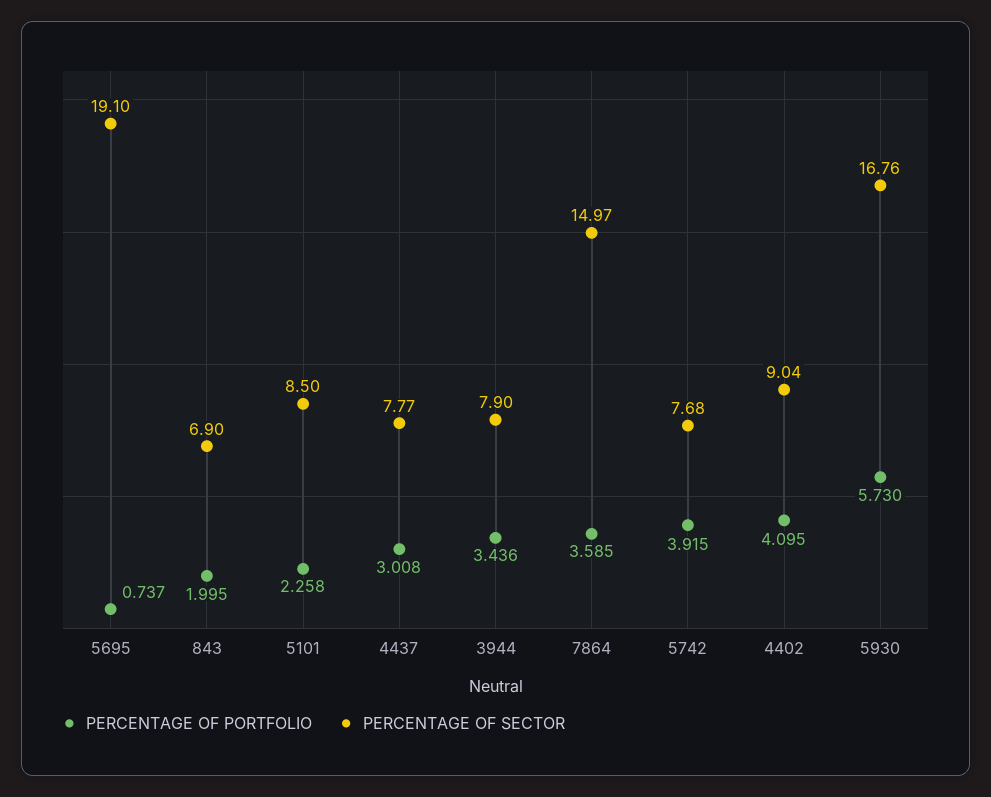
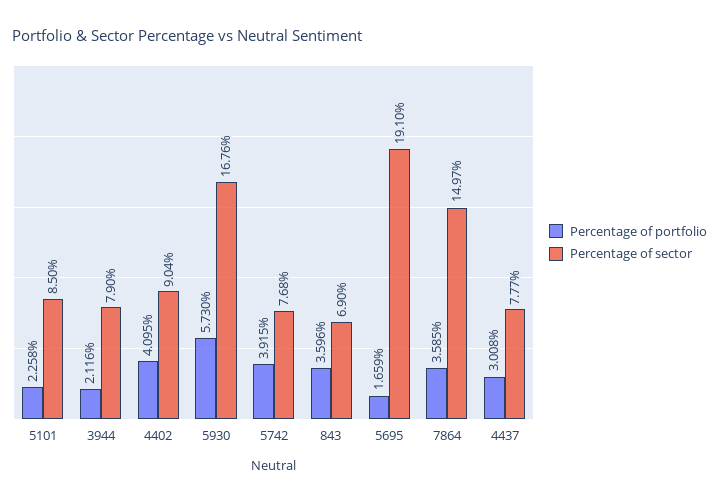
PERCENTAGE OF PORTFOLIO, 5695: 0.737 -> 1.659
PERCENTAGE OF PORTFOLIO, 843: 1.995 -> 3.596
PERCENTAGE OF PORTFOLIO, 3944: 3.436 -> 2.116

